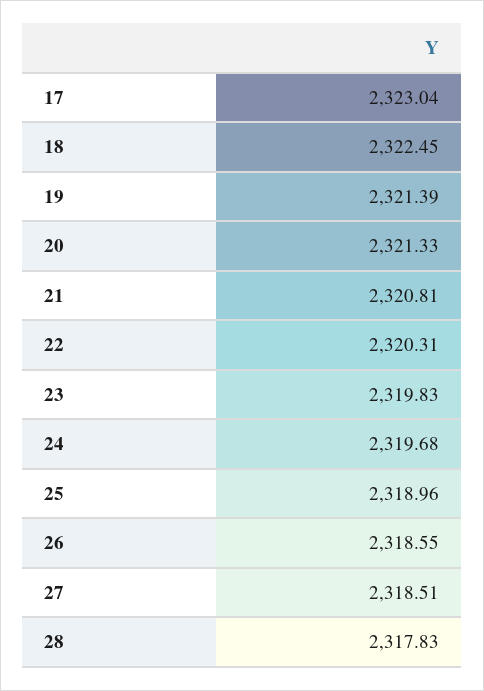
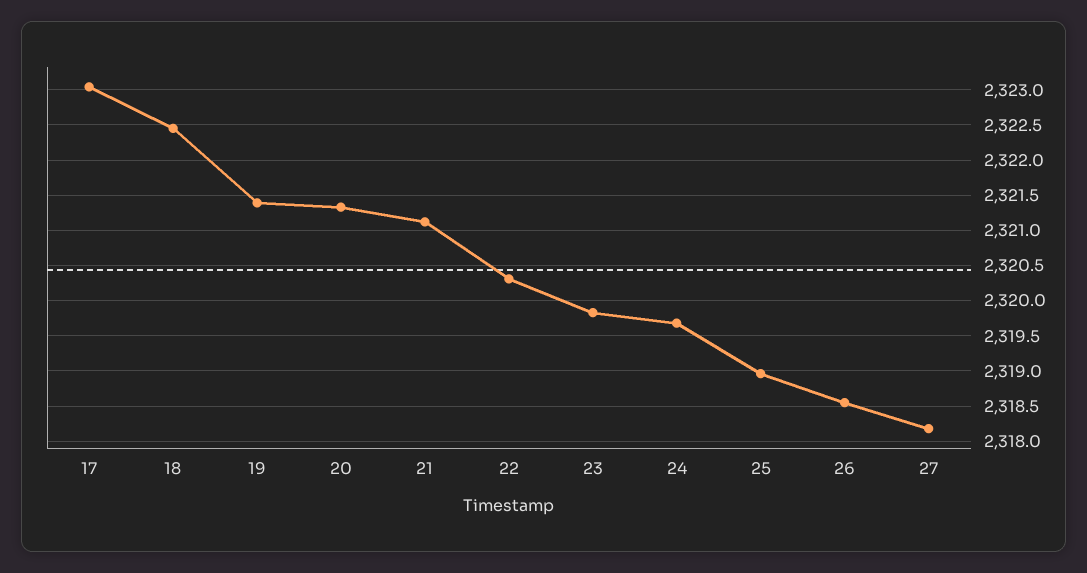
21: 2320.81 -> 2321.1
27: 2318.51 -> 2318.2
28: 2317.83 -> none

